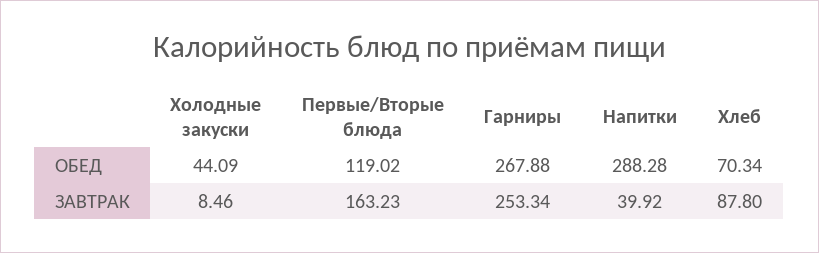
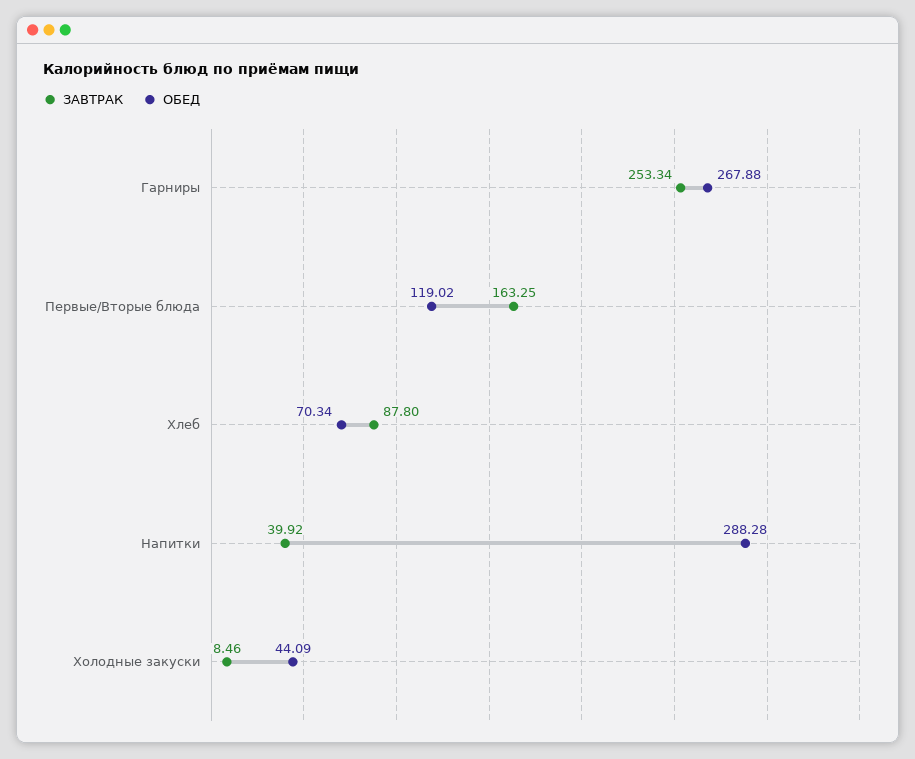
ЗАВТРАК, Первые/Вторые блюда: 163.23 -> 163.25

